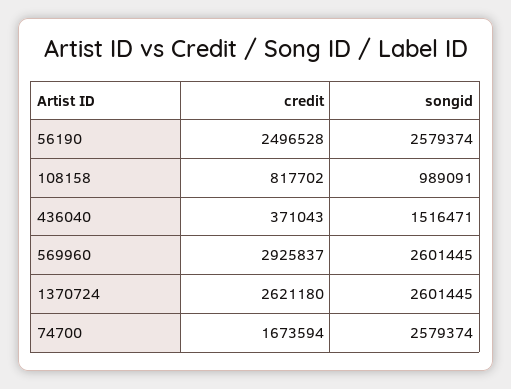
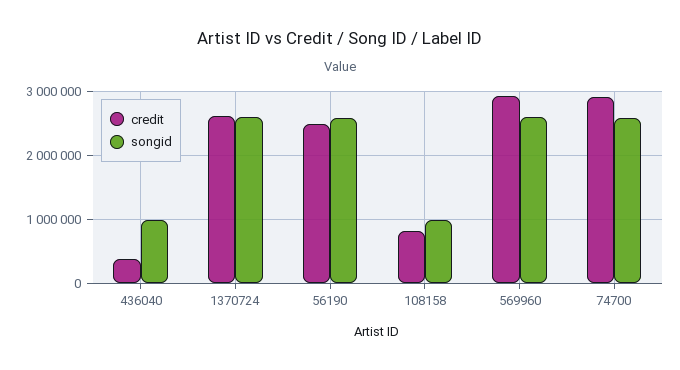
songid, 436040: 1516471 -> 1000000
credit, 74700: 1673594 -> 2900000

